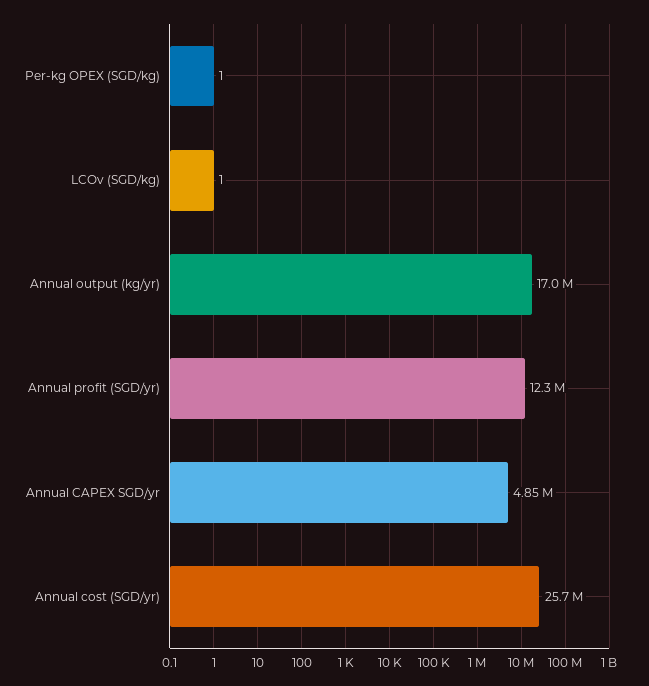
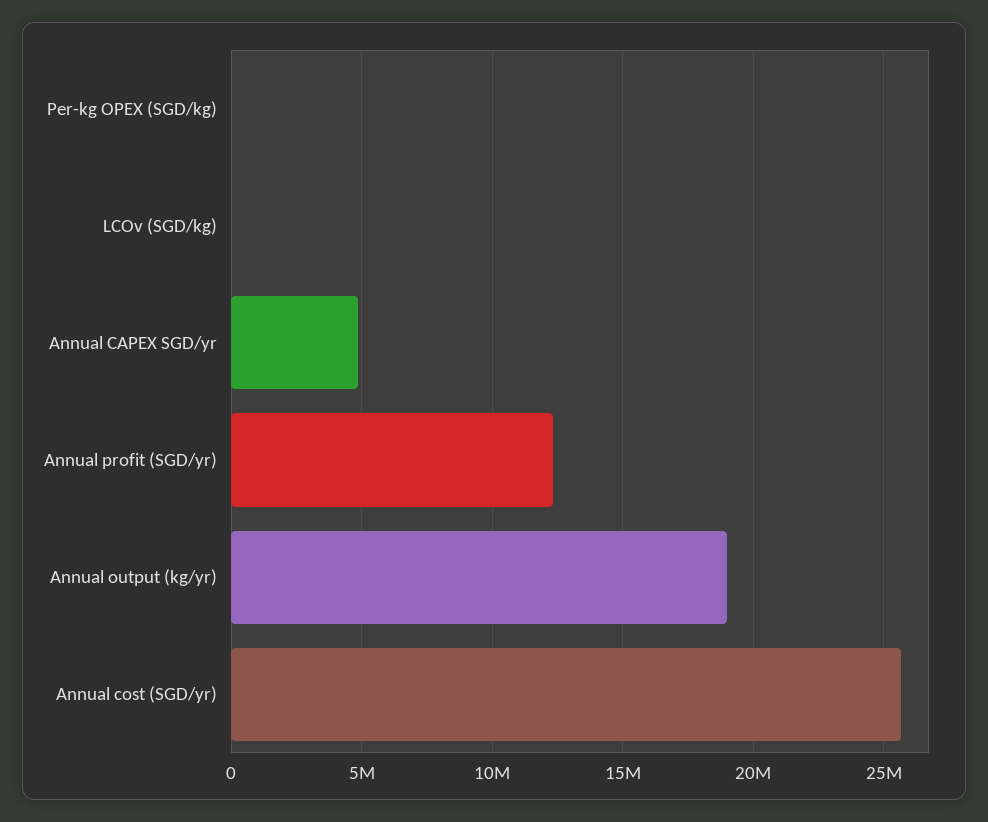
Annual output (kg/yr): 17000000 -> 19000000

